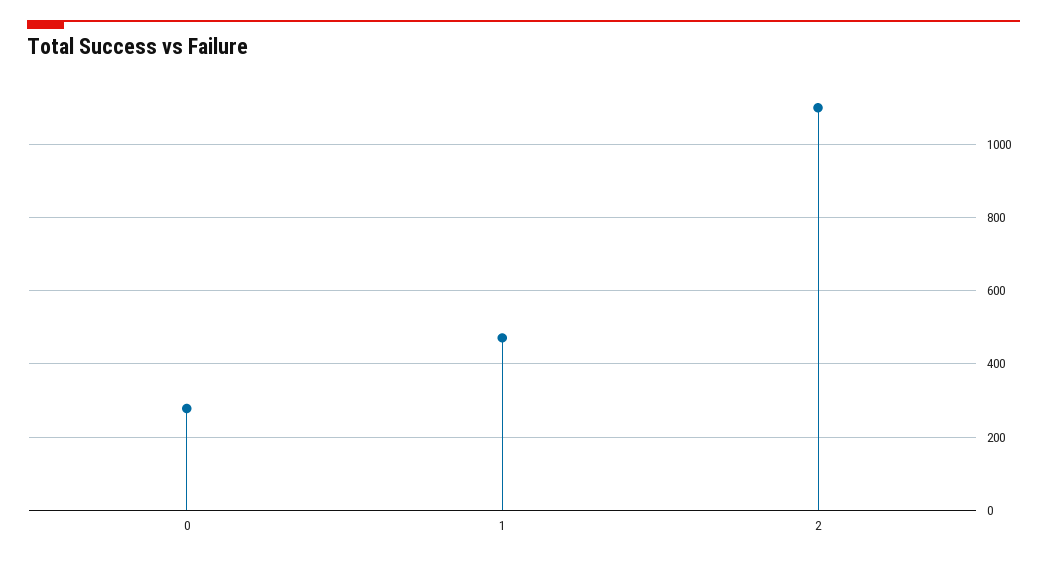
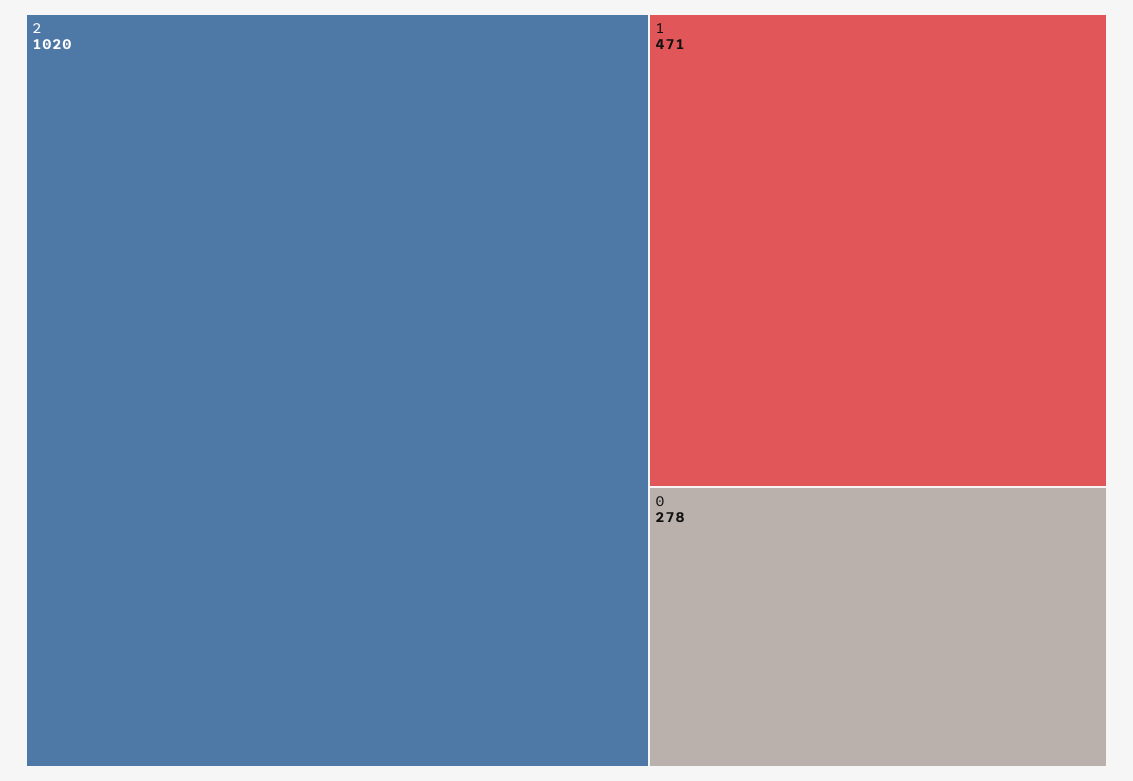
2: 1100 -> 1020

